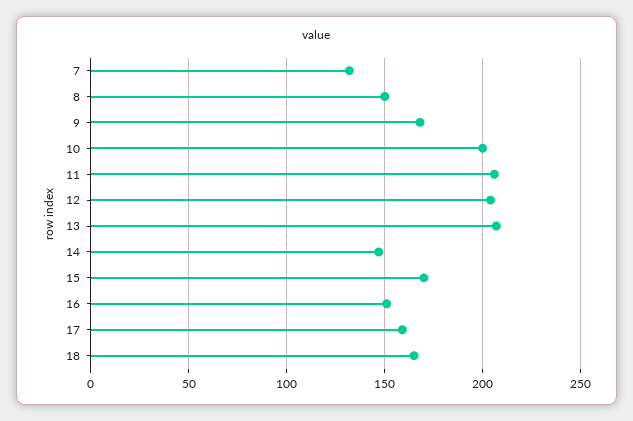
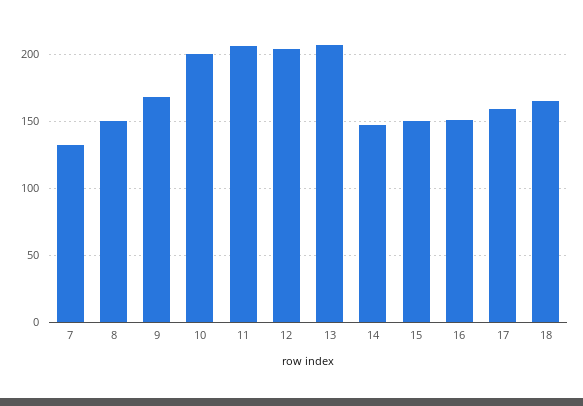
15: 170 -> 150

